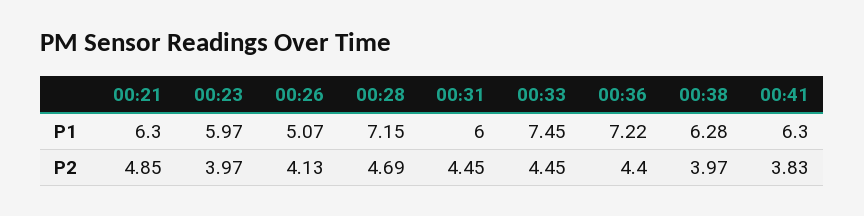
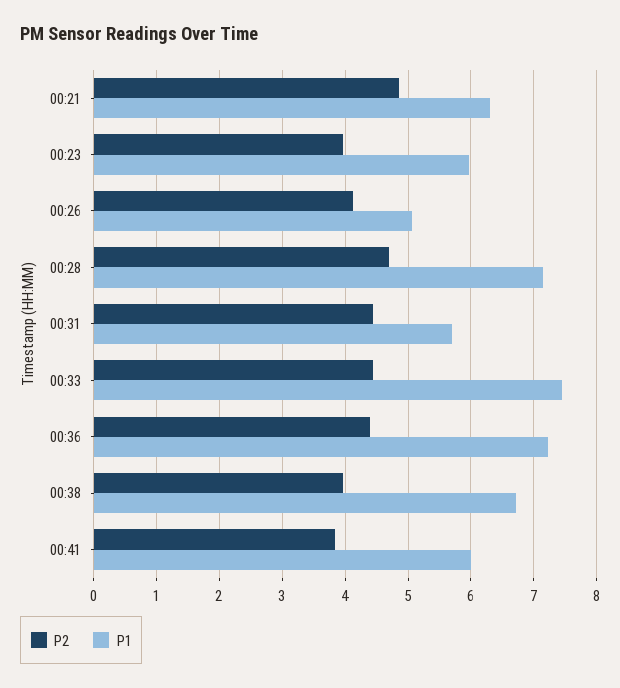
P1, 00:31: 6 -> 5.7
P1, 00:38: 6.28 -> 6.7
P1, 00:41: 6.3 -> 6

